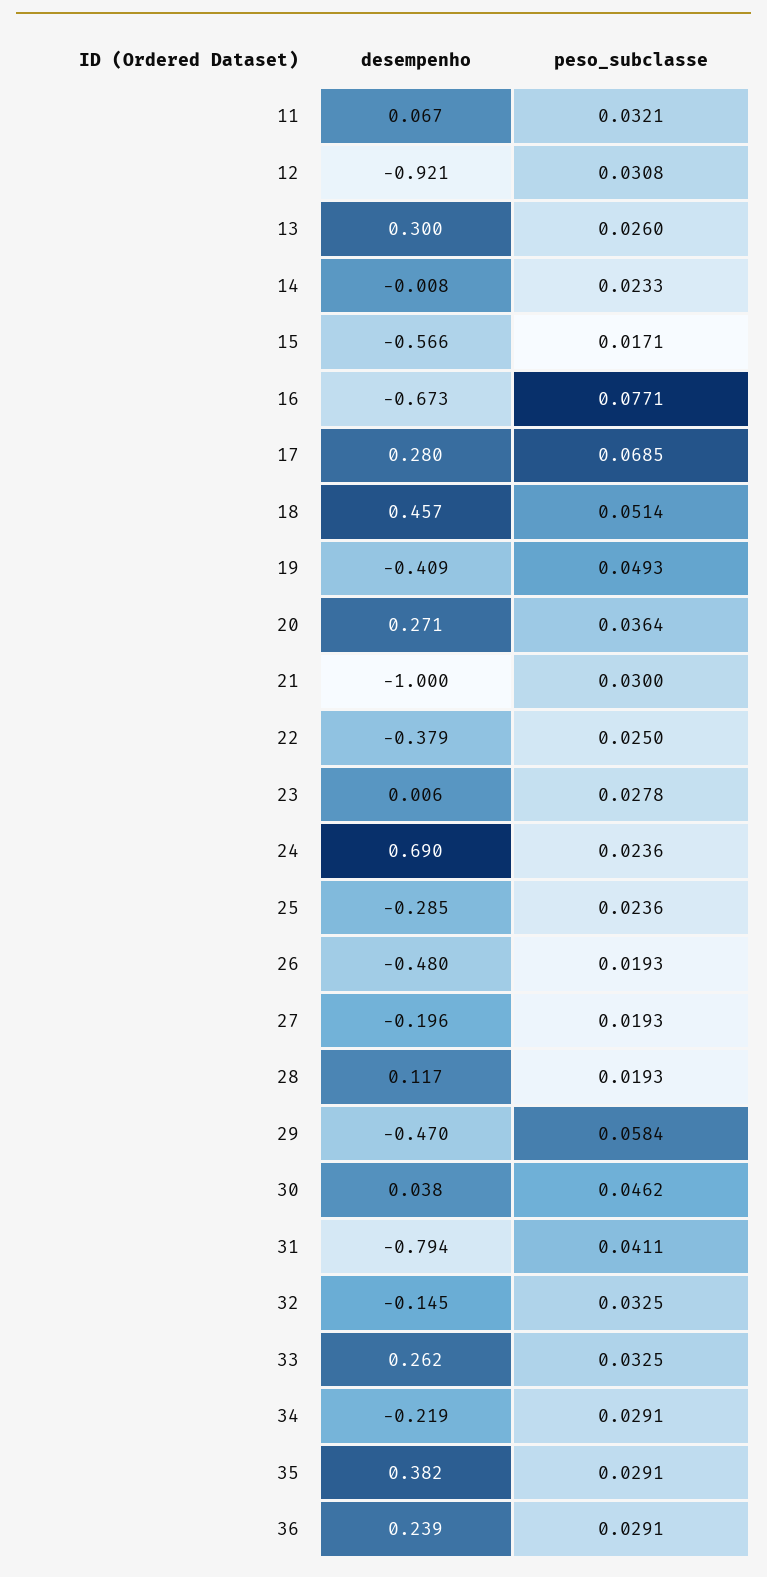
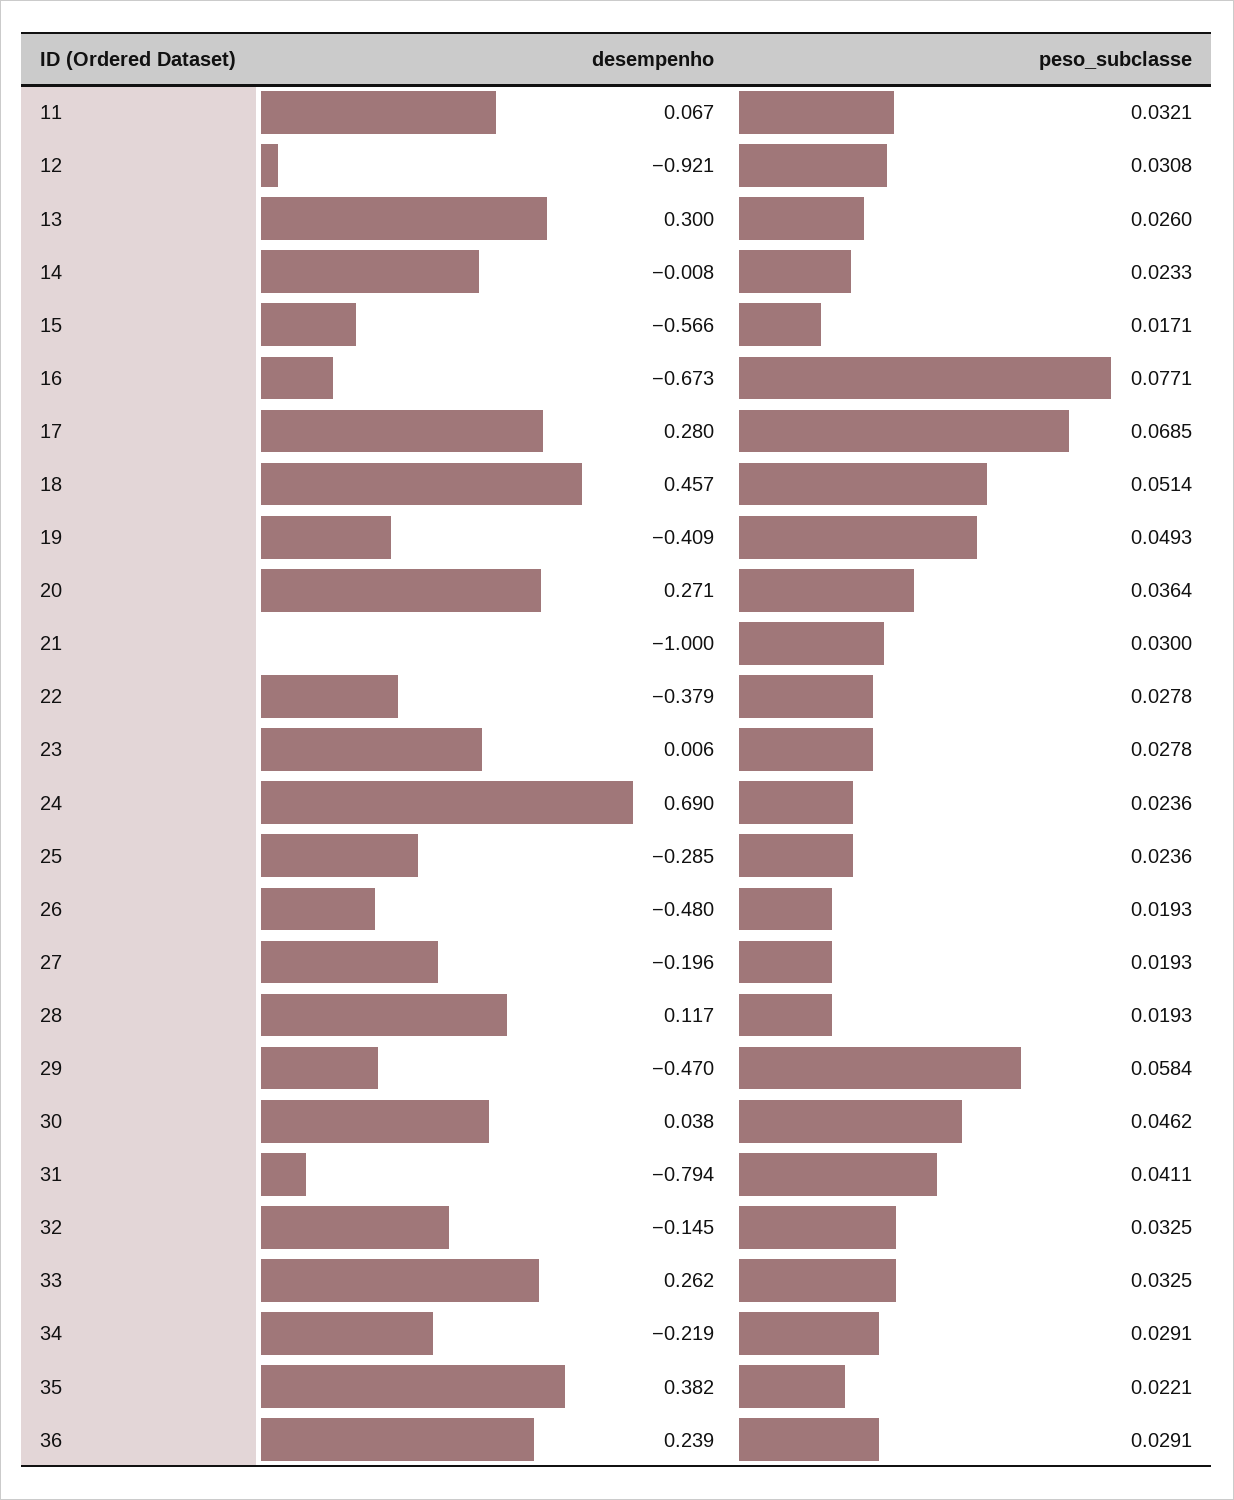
peso_subclasse, 22: 0.025 -> 0.0278
peso_subclasse, 35: 0.0291 -> 0.0221

